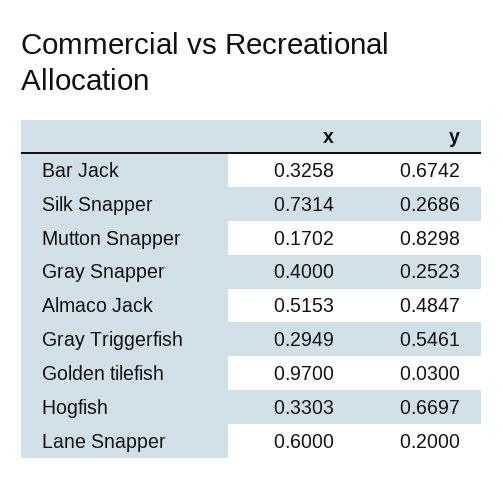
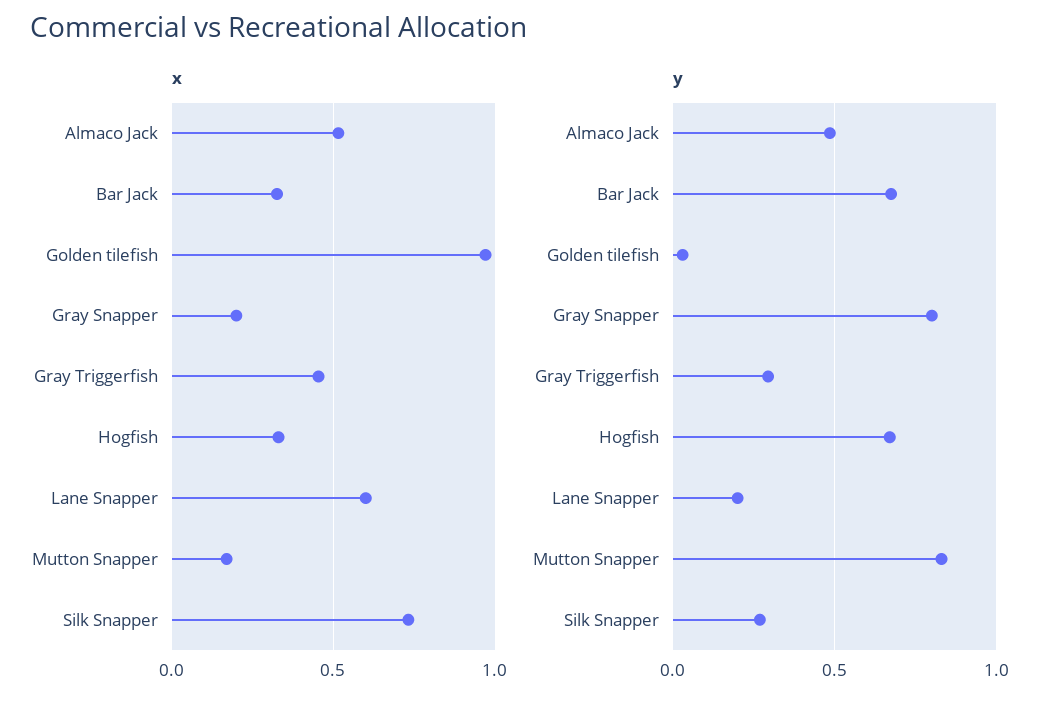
x, Gray Snapper: 0.4 -> 0.2
y, Gray Snapper: 0.2523 -> 0.8
x, Gray Triggerfish: 0.2949 -> 0.45
y, Gray Triggerfish: 0.5461 -> 0.3

